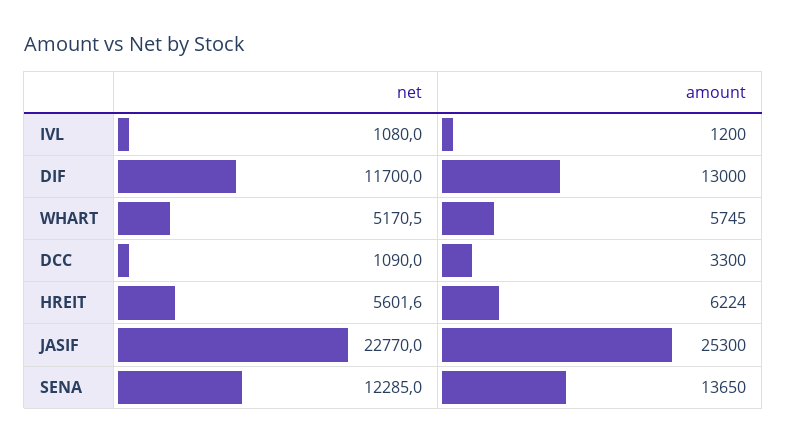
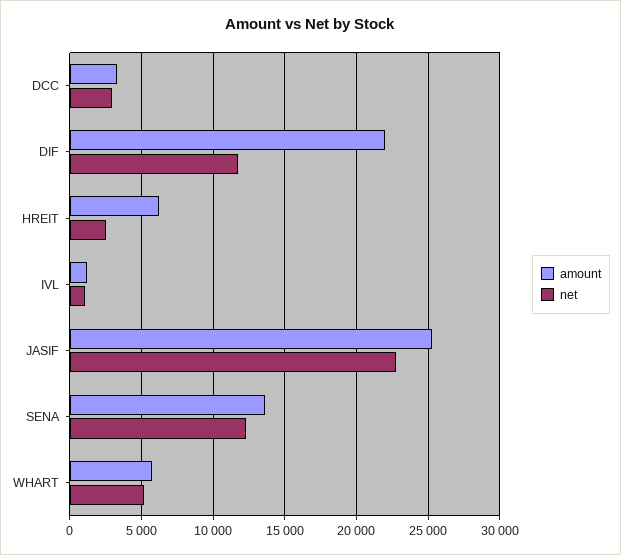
amount, DIF: 13000 -> 22000
net, DCC: 1090 -> 3000
net, HREIT: 5601.6 -> 2500

